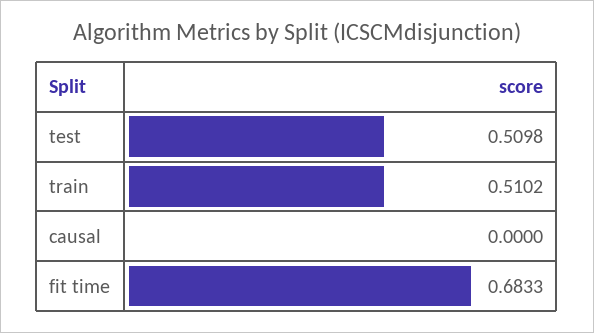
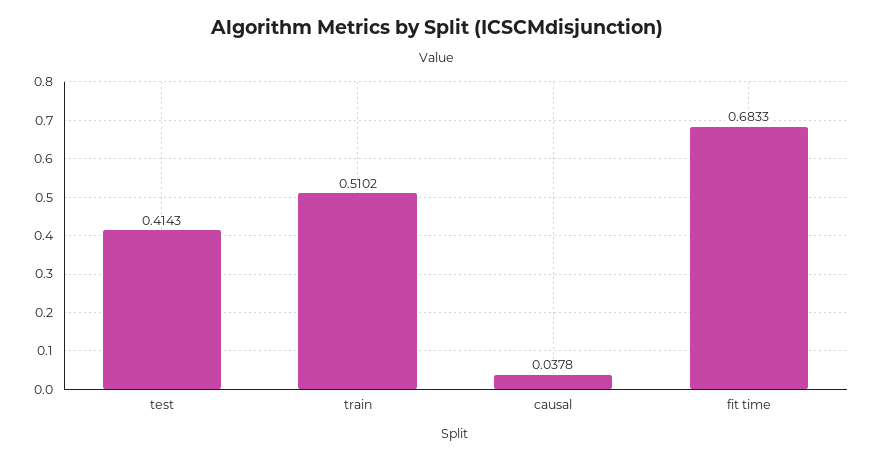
test: 0.5098 -> 0.4143
causal: 0 -> 0.0378

